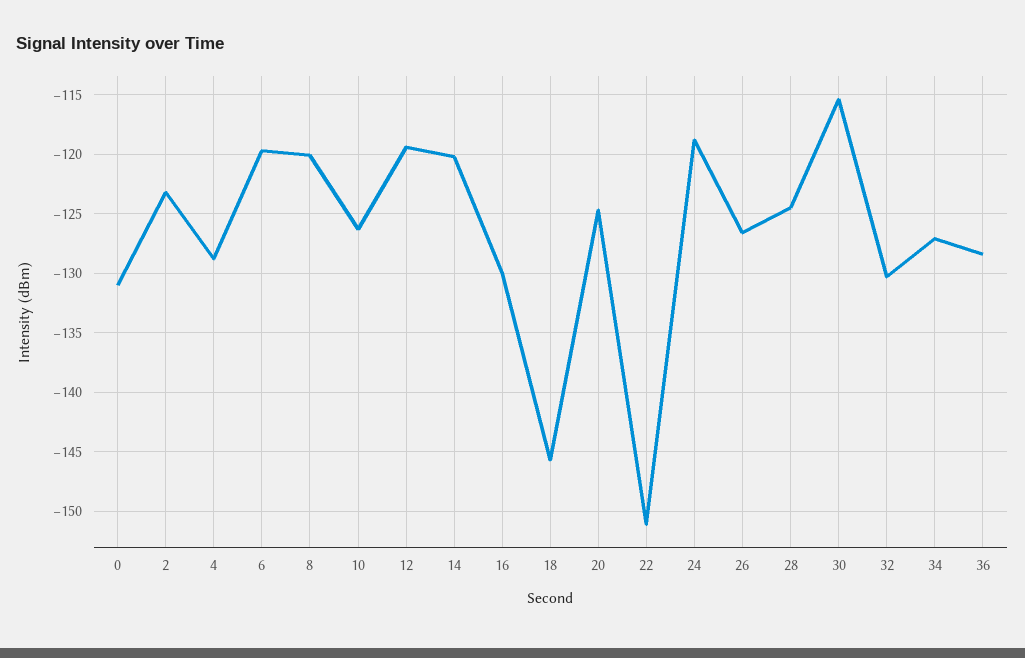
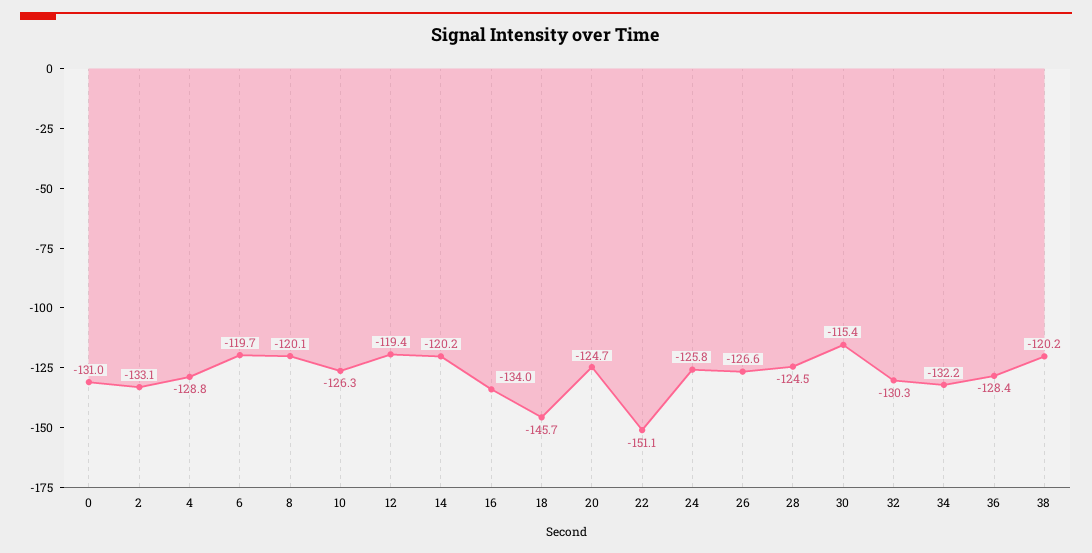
2: -123 -> -133.1
16: -130 -> -134
24: -119 -> -125.8
34: -127 -> -132.2
38: none -> -120.2

